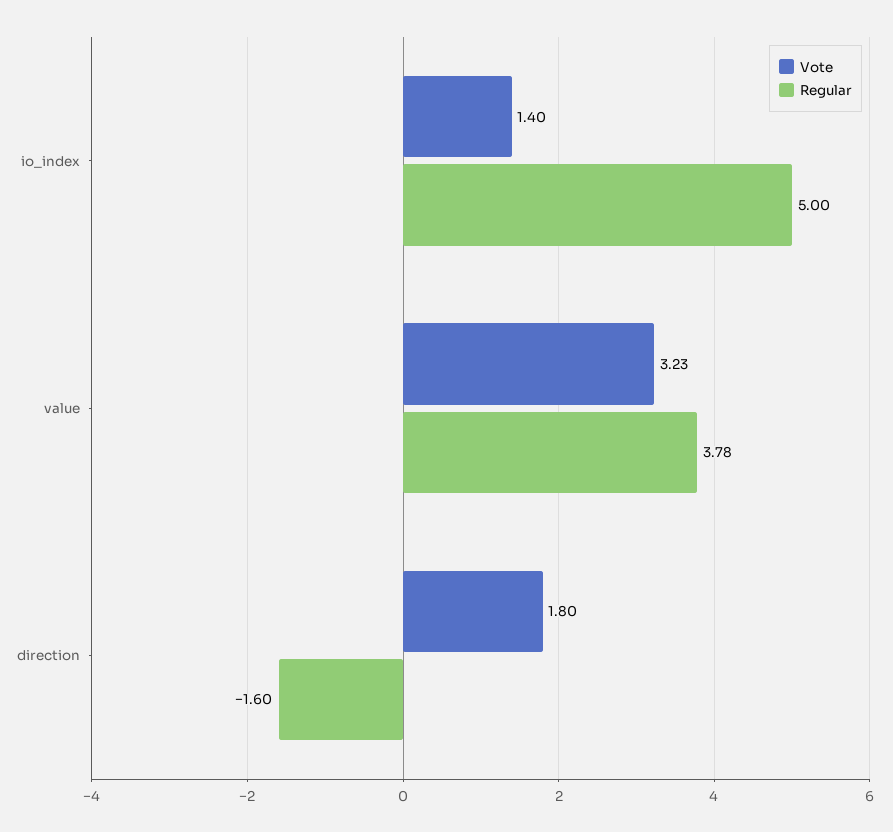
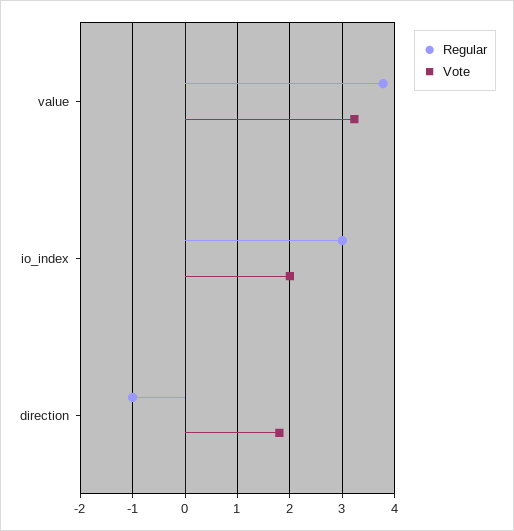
Vote, io_index: 1.4 -> 2
Regular, io_index: 5 -> 3
Regular, direction: -1.6 -> -1

